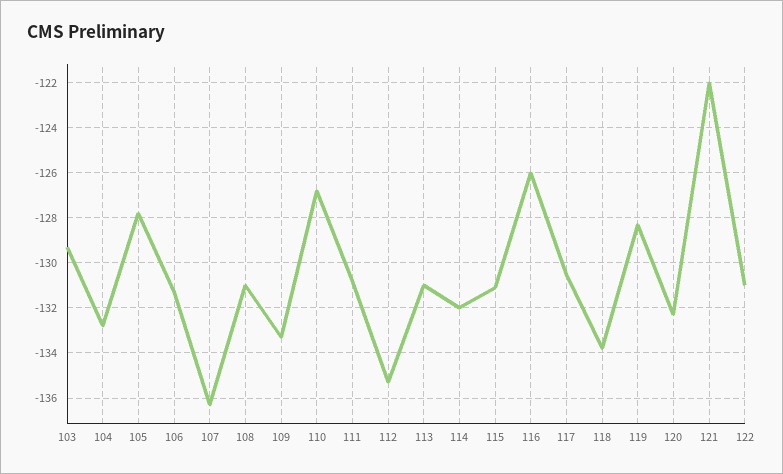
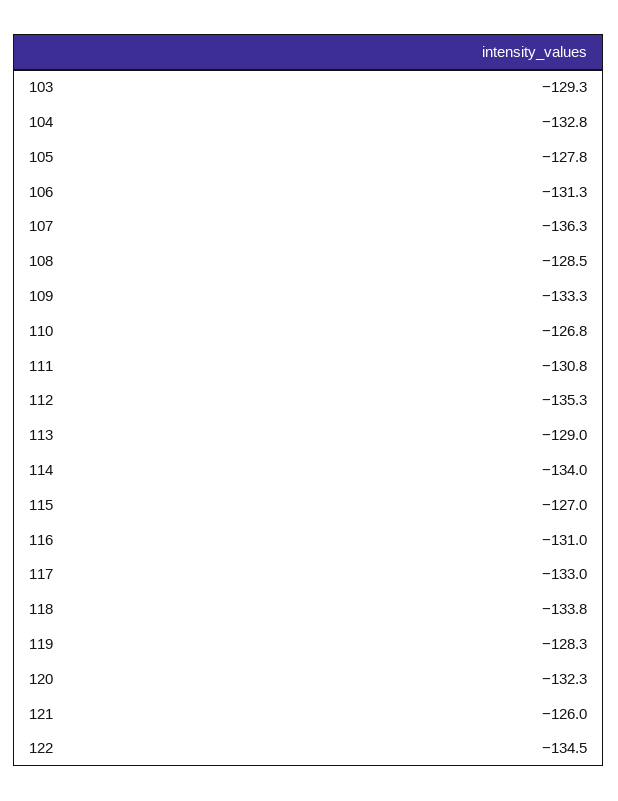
108: -131 -> -128.5
113: -131 -> -129
114: -132 -> -134
115: -131 -> -127
116: -126 -> -131
117: -130.5 -> -133
121: -122 -> -126
122: -131 -> -134.5

